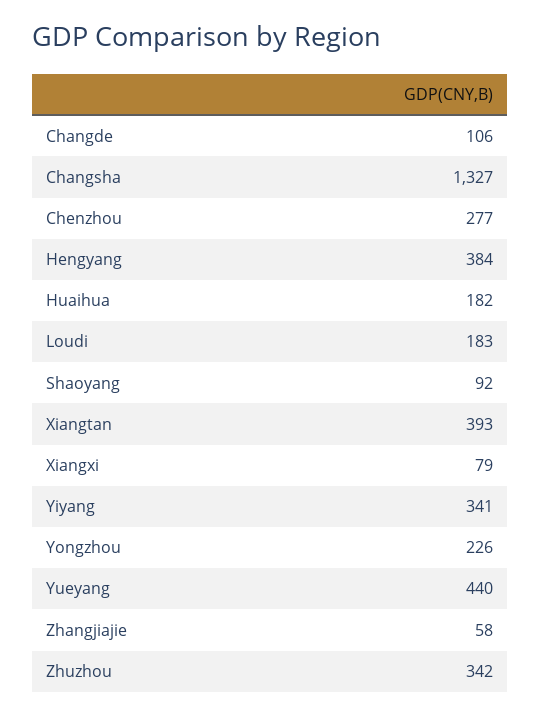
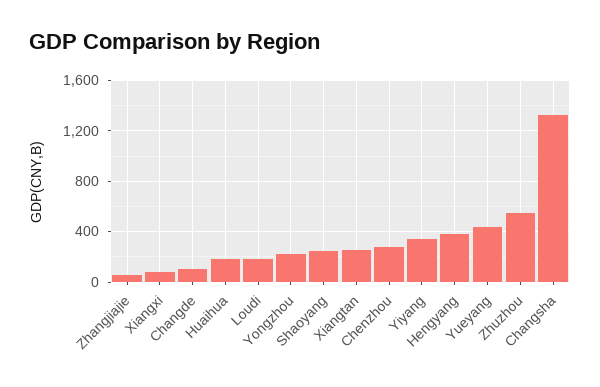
Shaoyang: 92 -> 250
Xiangtan: 393 -> 250
Zhuzhou: 342 -> 550

